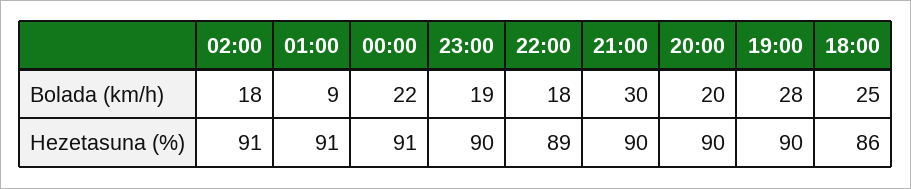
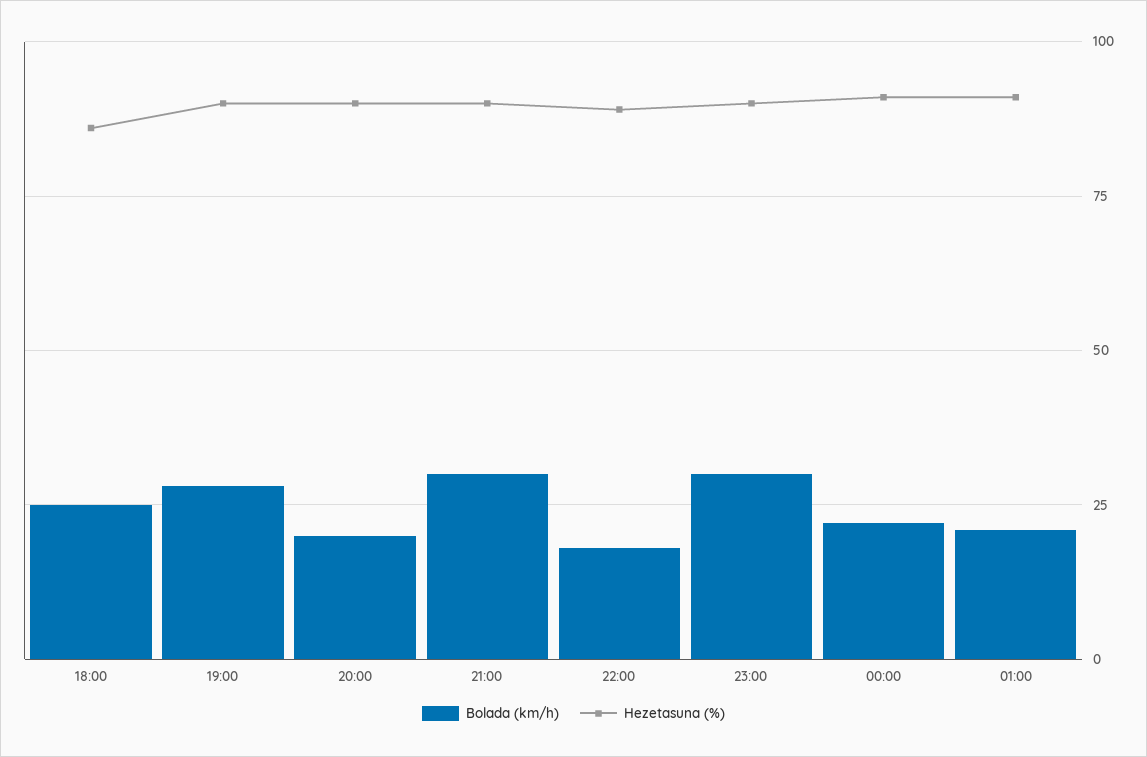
Bolada (km/h), 02:00: 18 -> none
Bolada (km/h), 01:00: 9 -> 20
Bolada (km/h), 23:00: 19 -> 30
Hezetasuna (%), 02:00: 91 -> none

